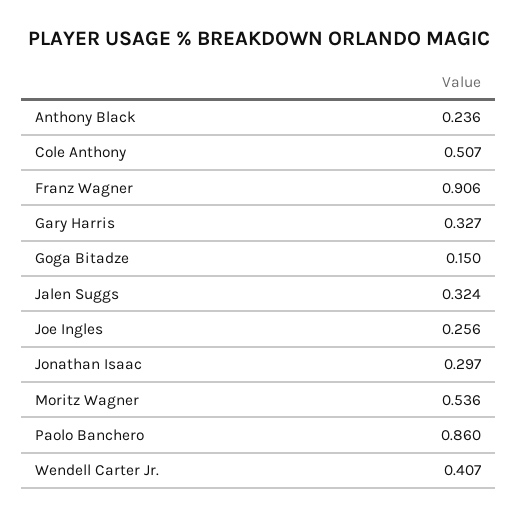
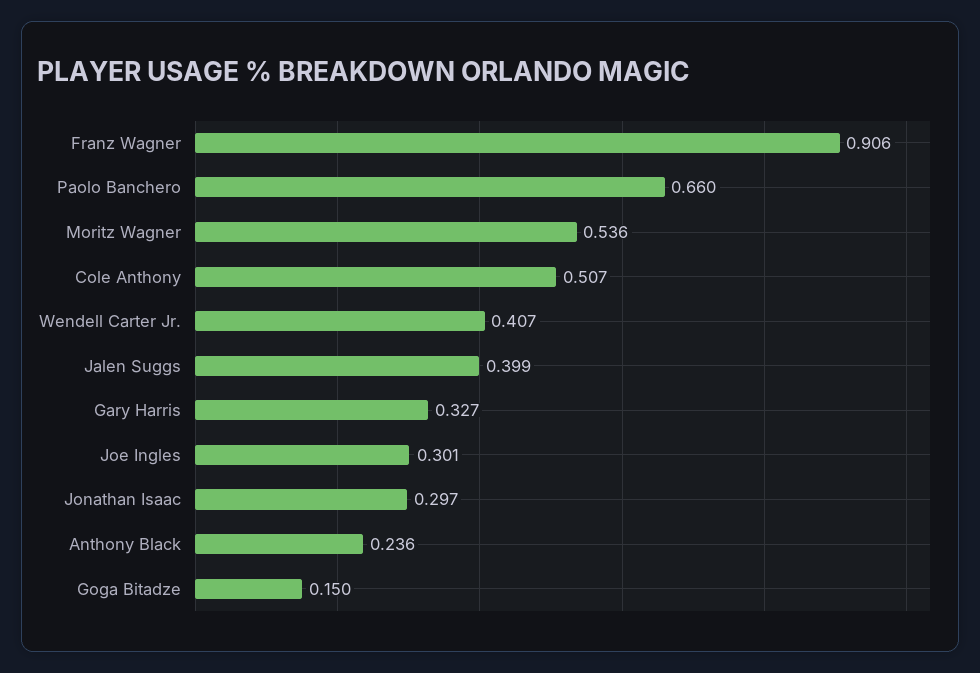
Jalen Suggs: 0.324 -> 0.399
Joe Ingles: 0.256 -> 0.301
Paolo Banchero: 0.86 -> 0.66

